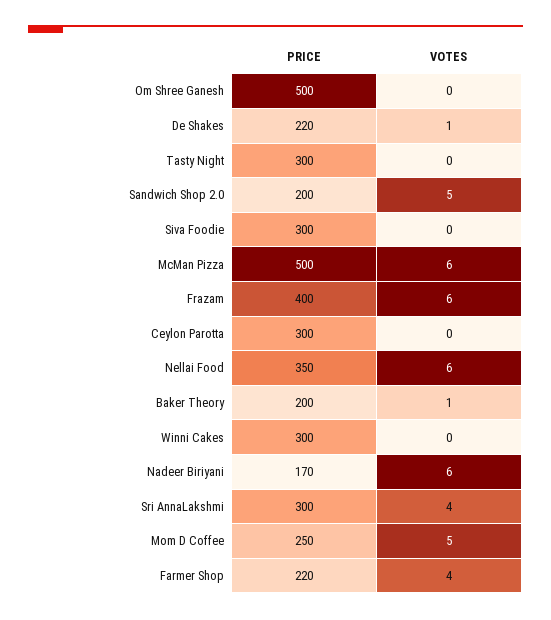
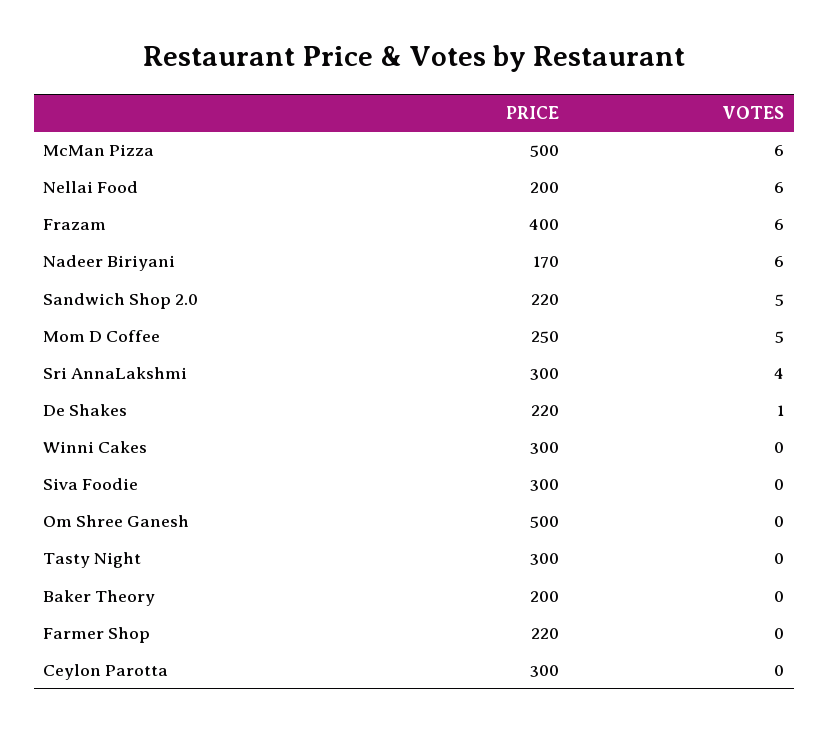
PRICE, Sandwich Shop 2.0: 200 -> 220
PRICE, Nellai Food: 350 -> 200
VOTES, Baker Theory: 1 -> 0
VOTES, Farmer Shop: 4 -> 0

